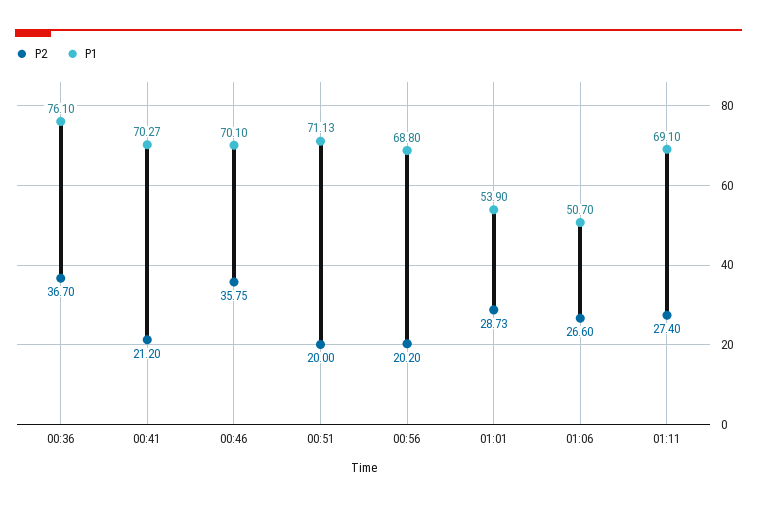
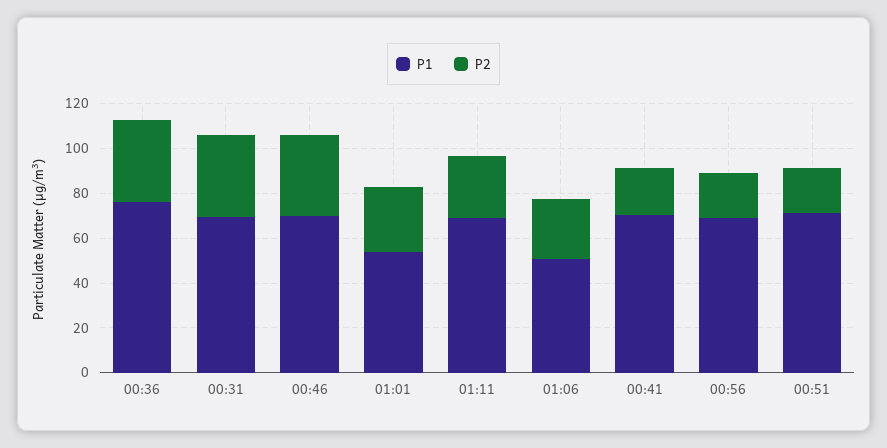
P1, 00:31: none -> 70
P2, 00:31: none -> 35

